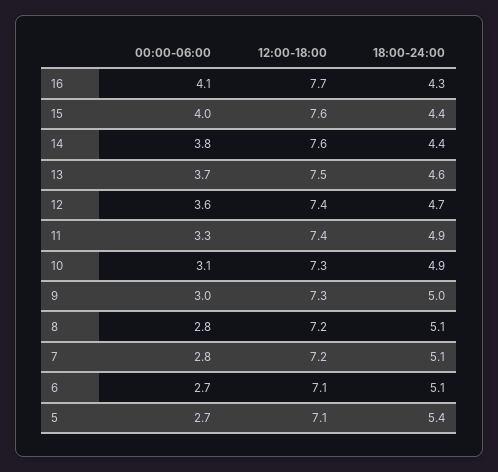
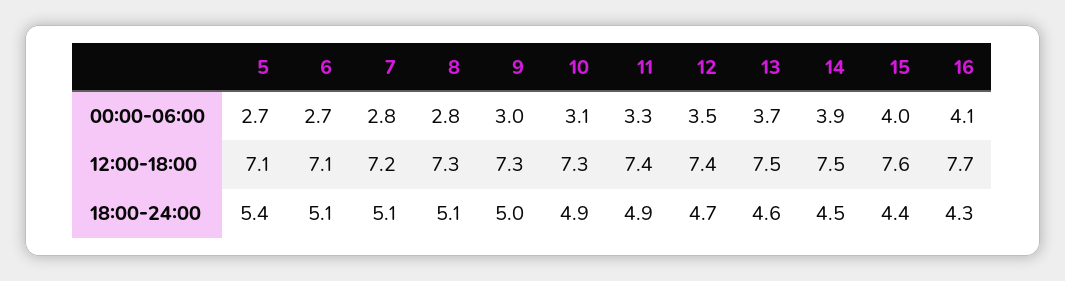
00:00-06:00, 14: 3.8 -> 3.9
12:00-18:00, 14: 7.6 -> 7.5
18:00-24:00, 14: 4.4 -> 4.5
00:00-06:00, 12: 3.6 -> 3.5
12:00-18:00, 8: 7.2 -> 7.3

